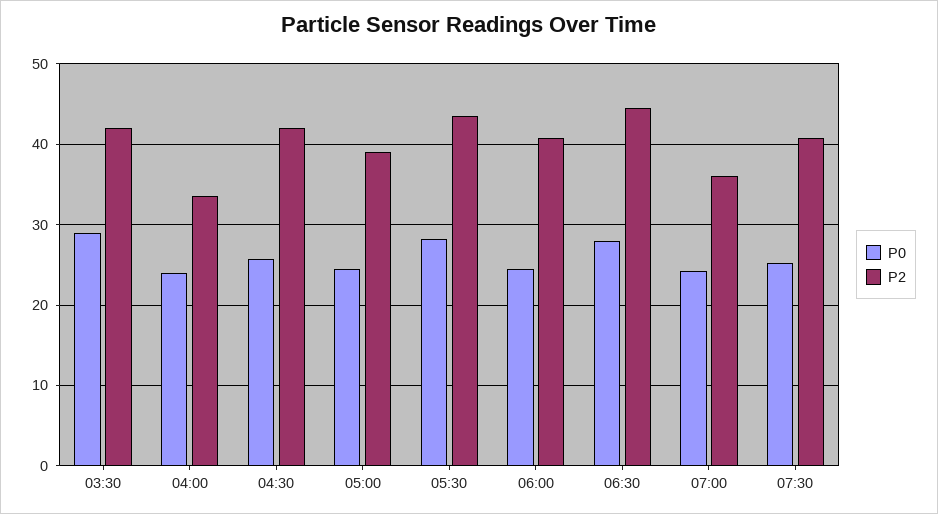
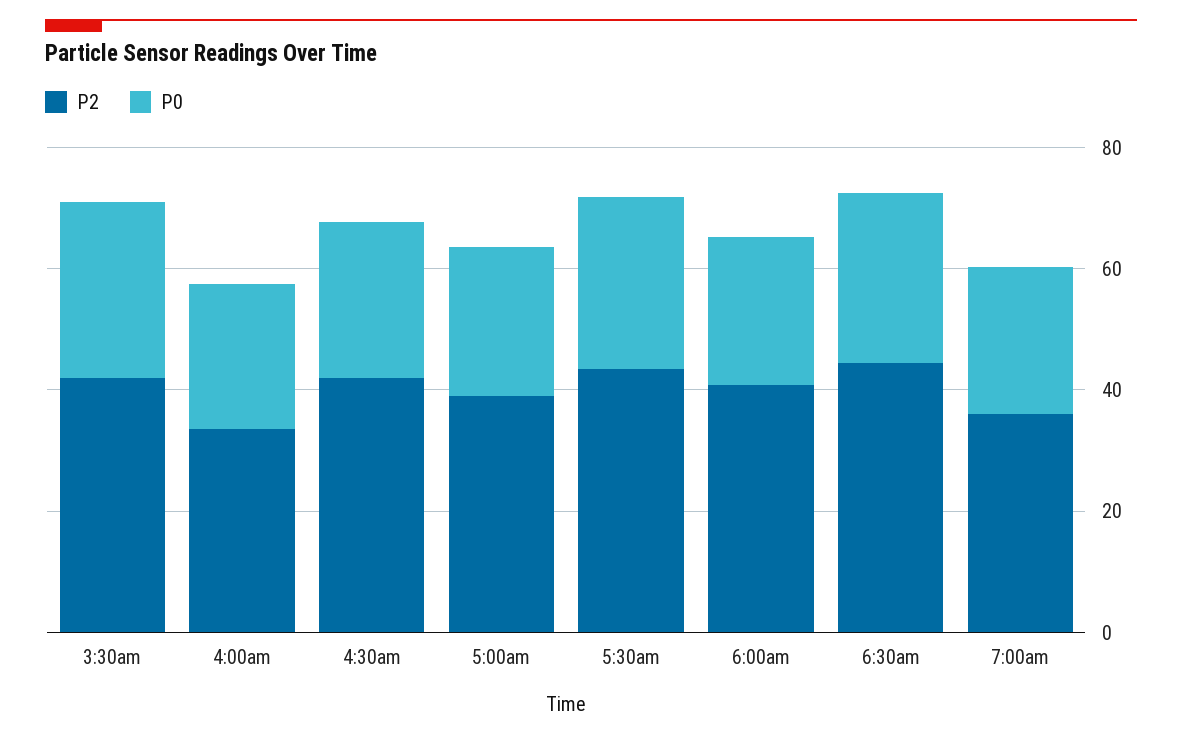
P0, 07:30: 25 -> none
P2, 07:30: 41 -> none

